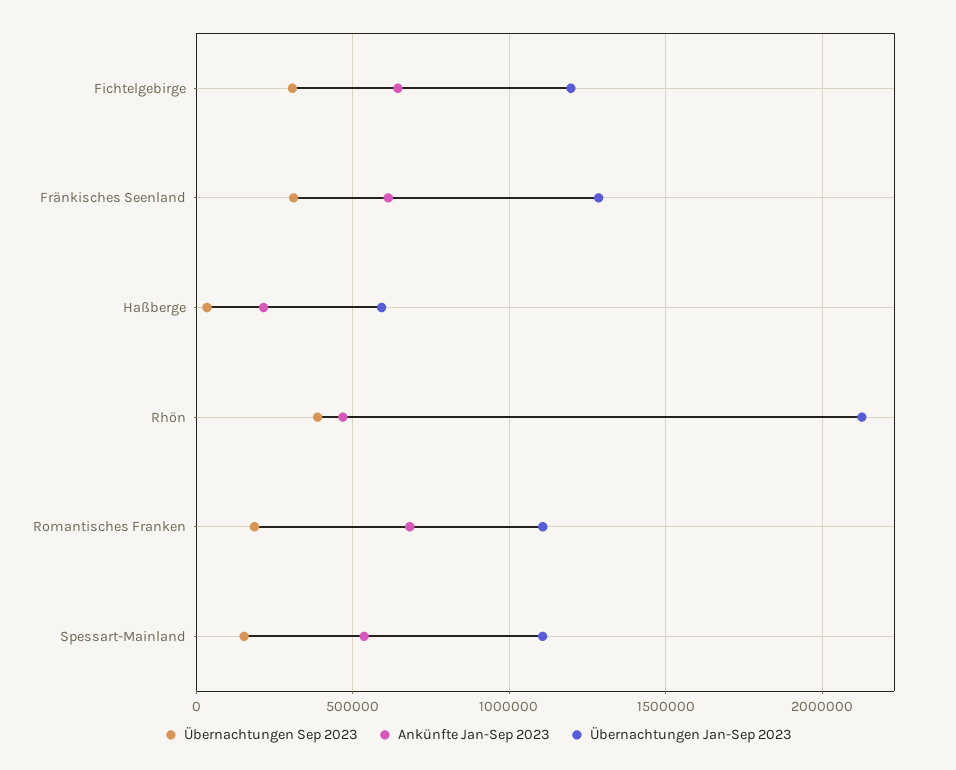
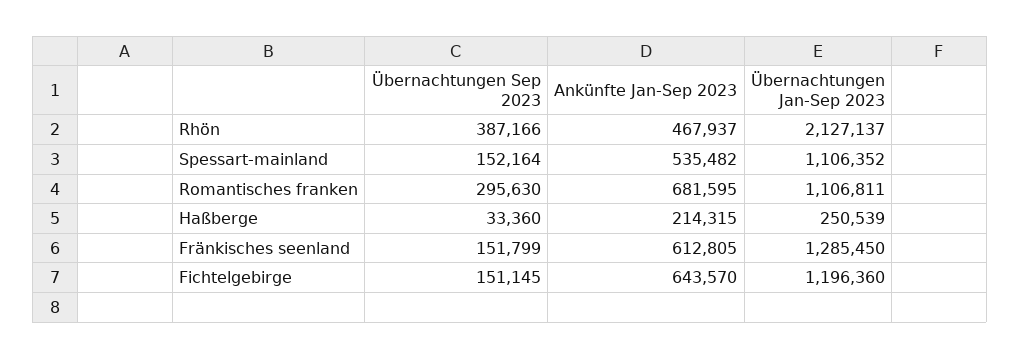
Übernachtungen Sep 2023, Fichtelgebirge: 300000 -> 151145
Übernachtungen Sep 2023, Fränkisches Seenland: 300000 -> 151799
Übernachtungen Jan-Sep 2023, Haßberge: 600000 -> 250539
Übernachtungen Sep 2023, Romantisches Franken: 200000 -> 295630

